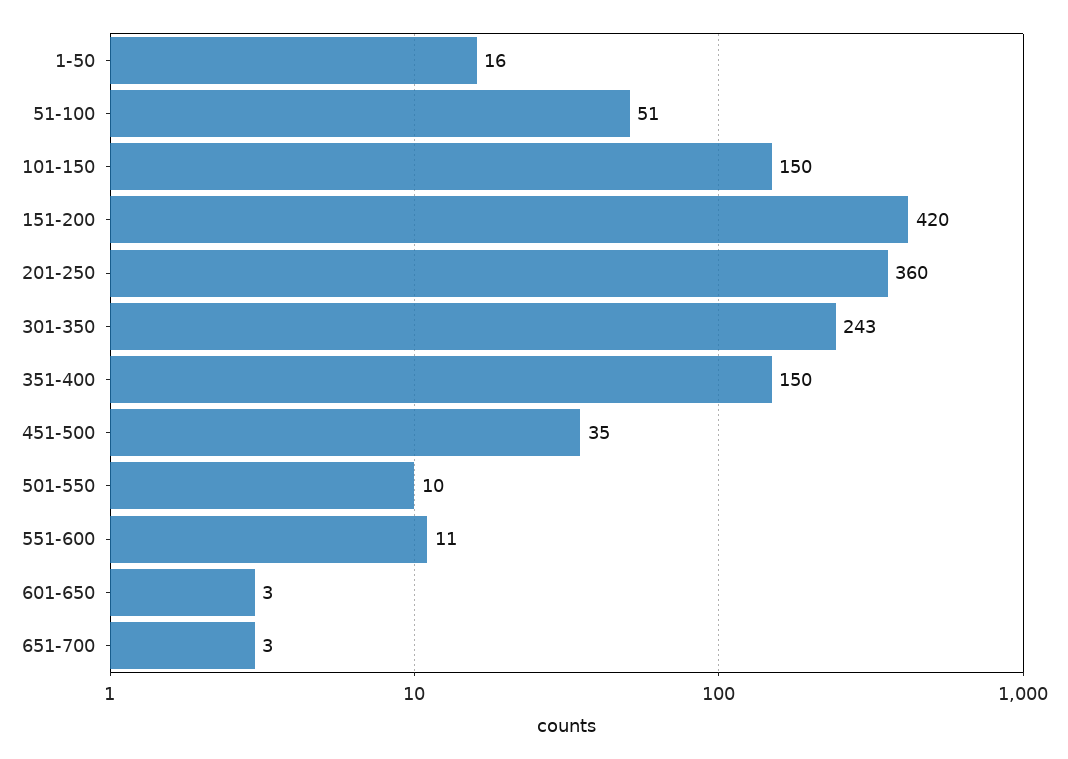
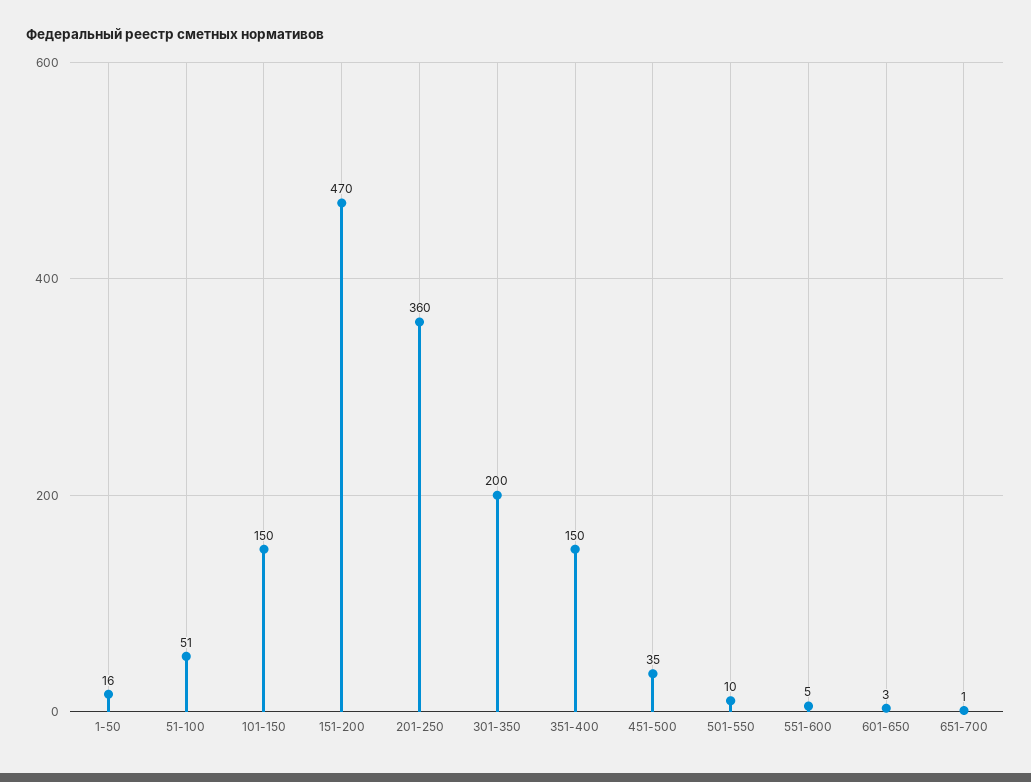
151-200: 420 -> 470
301-350: 243 -> 200
551-600: 11 -> 5
651-700: 3 -> 1

